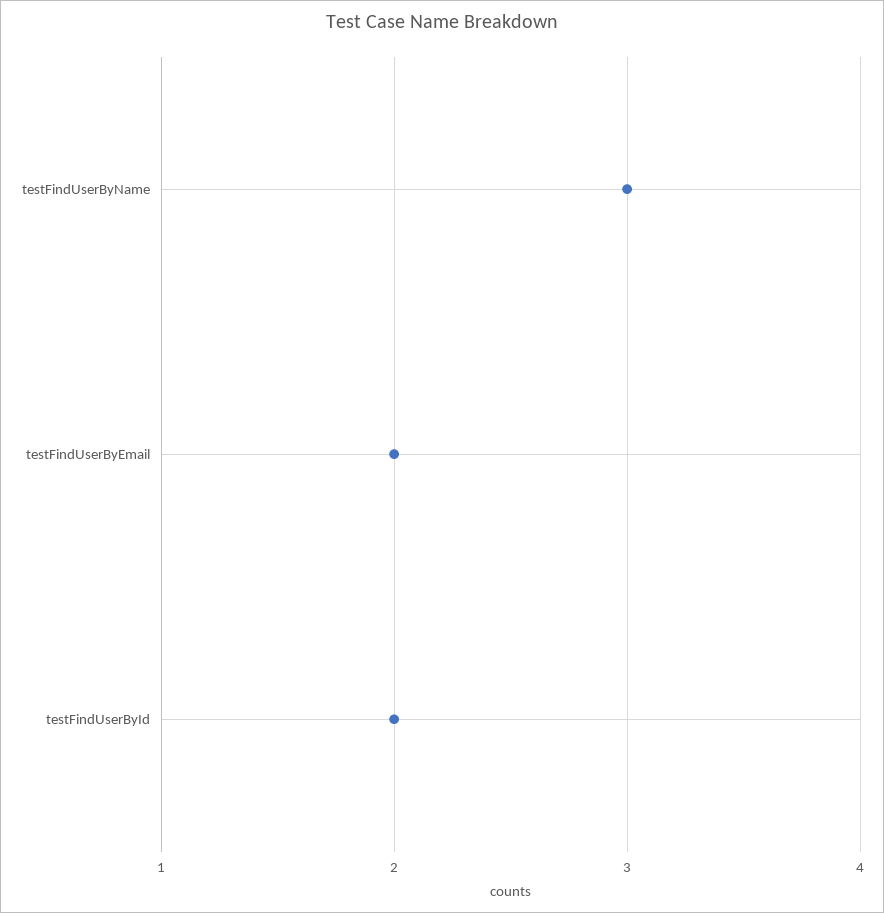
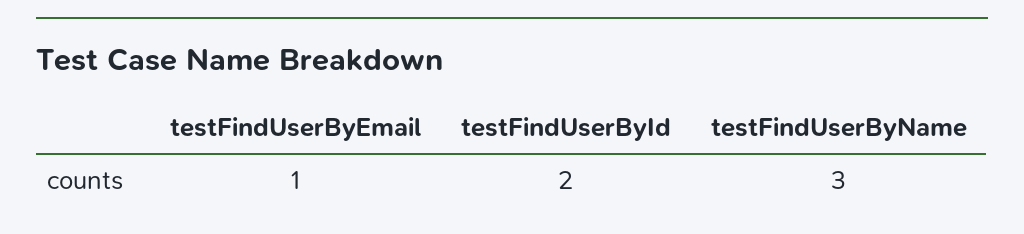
testFindUserByEmail: 2 -> 1

